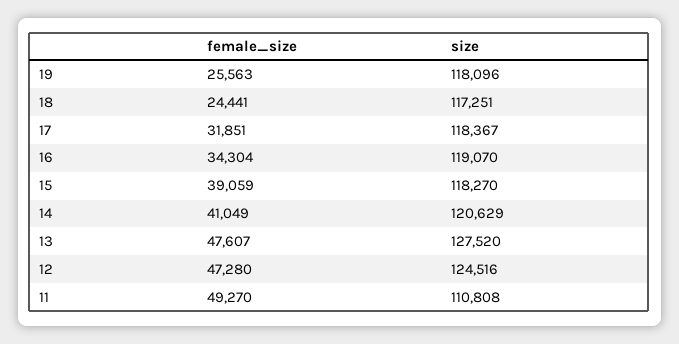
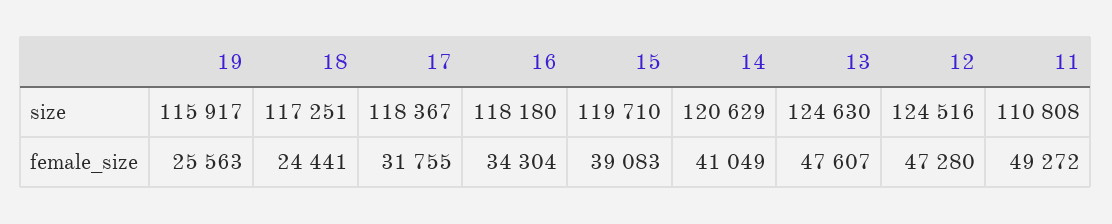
size, 19: 118096 -> 115917
female_size, 17: 31851 -> 31755
size, 16: 119070 -> 118180
female_size, 15: 39059 -> 39083
size, 15: 118270 -> 119710
size, 13: 127520 -> 124630
female_size, 11: 49270 -> 49272

